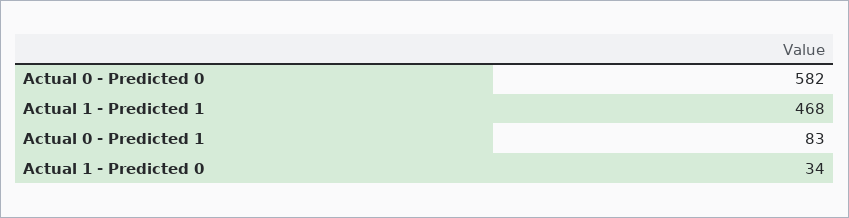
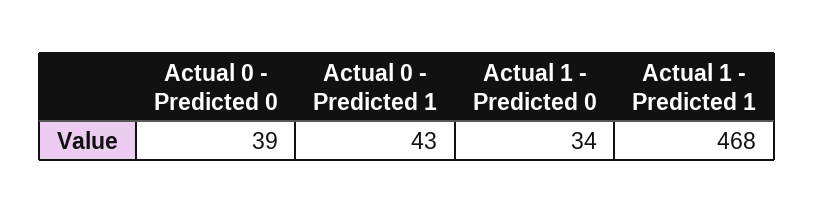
Actual 0 - Predicted 0: 582 -> 39
Actual 0 - Predicted 1: 83 -> 43

